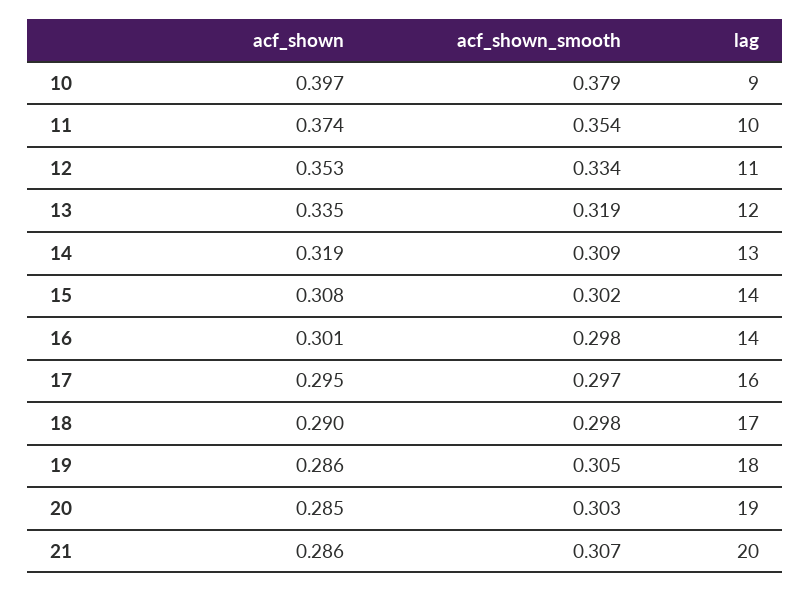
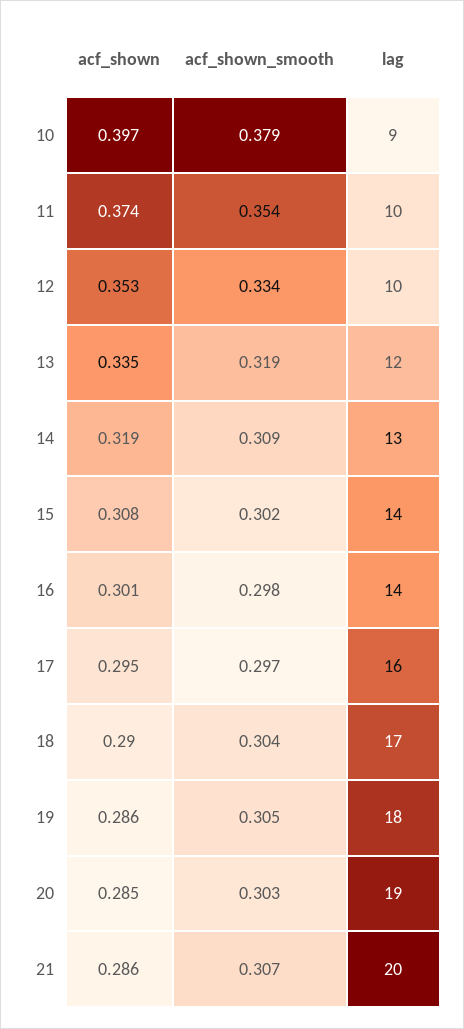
lag, 12: 11 -> 10
acf_shown_smooth, 18: 0.298 -> 0.304

